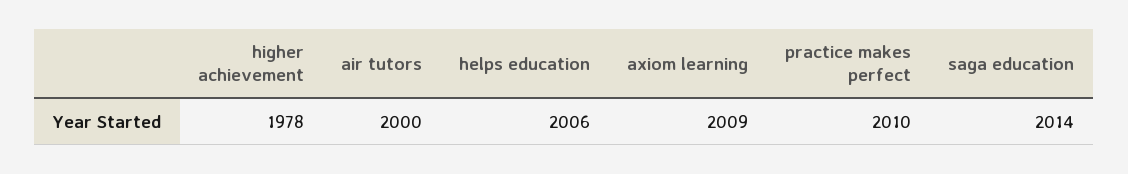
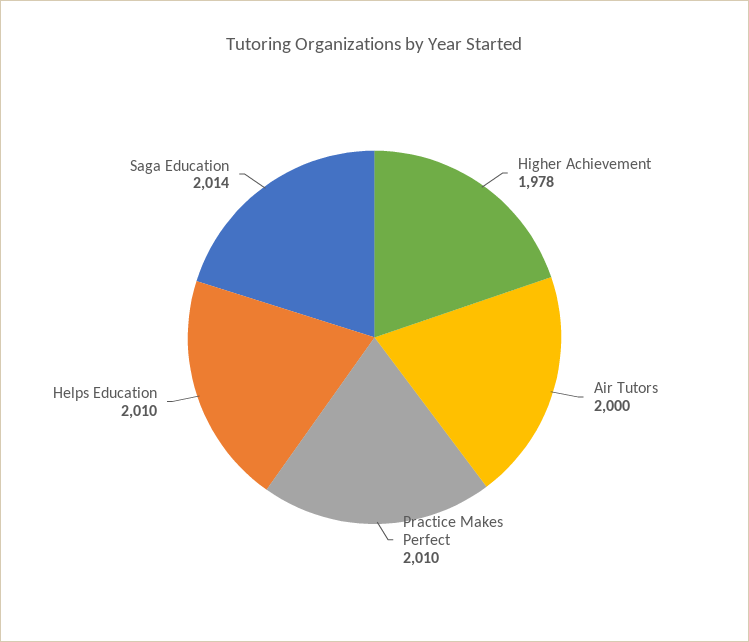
helps education: 2006 -> 2010
axiom learning: 2009 -> none

